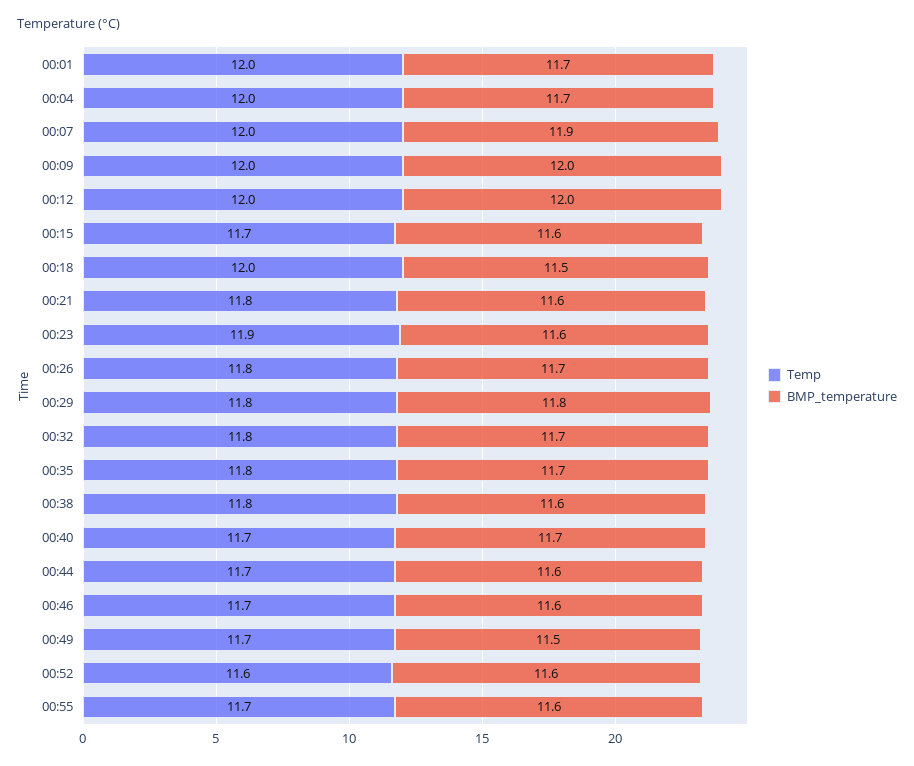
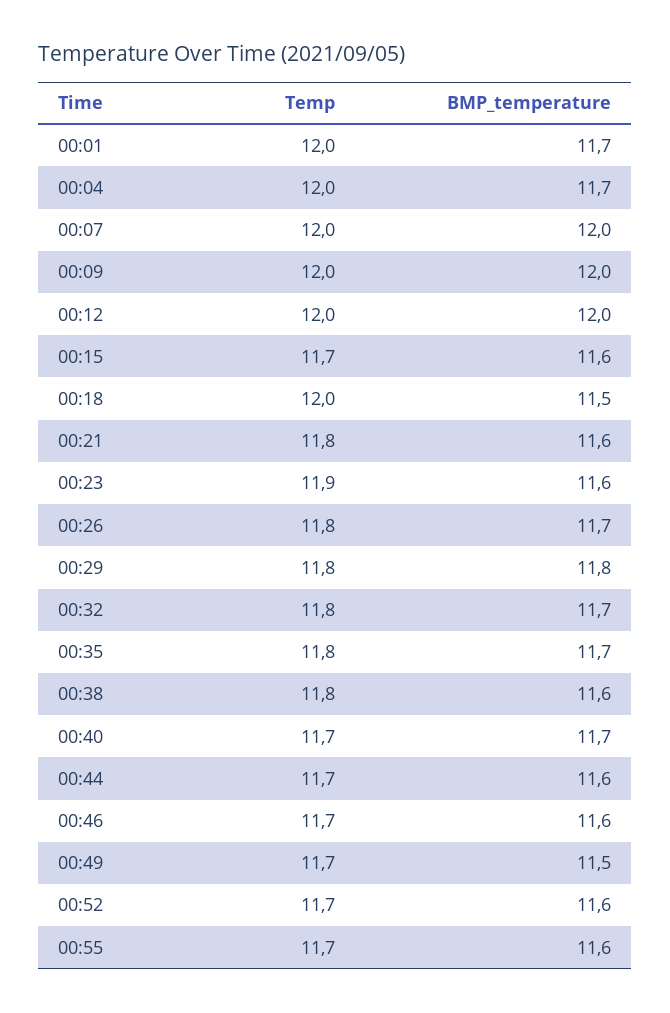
BMP_temperature, 00:07: 11.9 -> 12
Temp, 00:52: 11.6 -> 11.7

